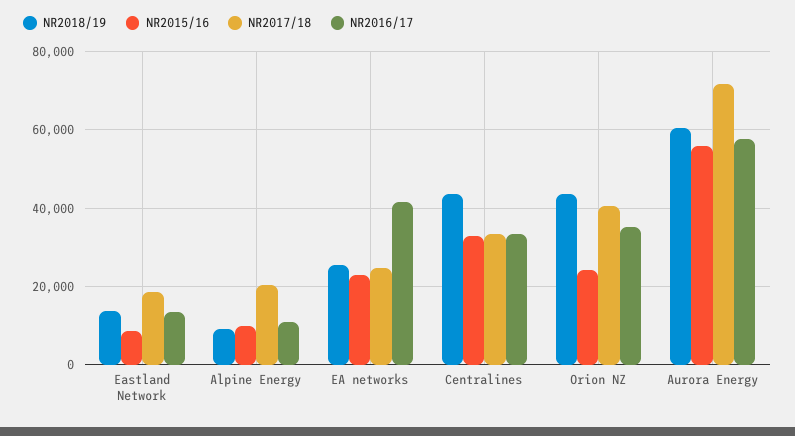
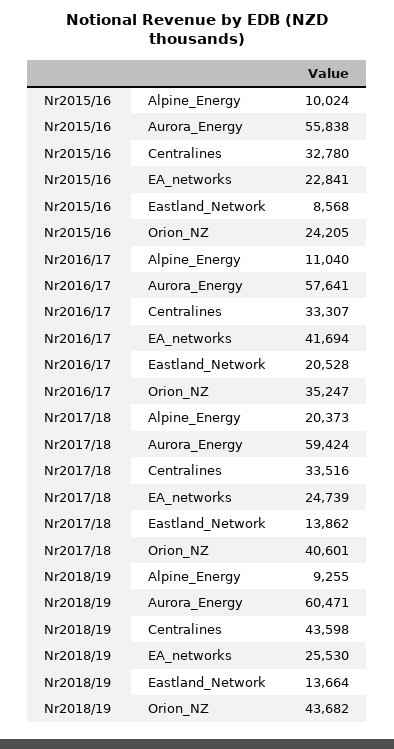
NR2017/18, Eastland Network: 18000 -> 13862
NR2016/17, Eastland Network: 14000 -> 20528
NR2017/18, Aurora Energy: 72000 -> 59424

